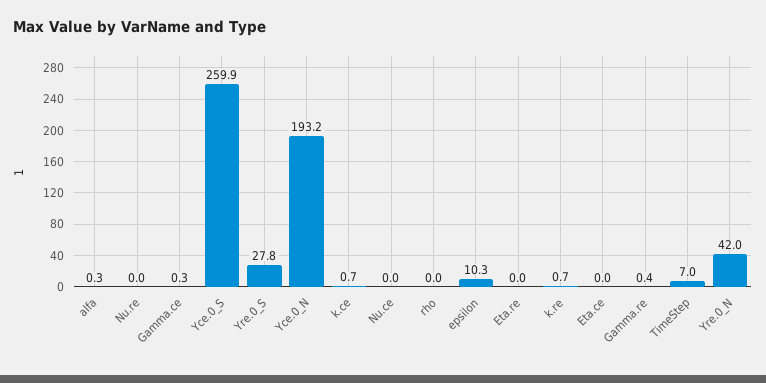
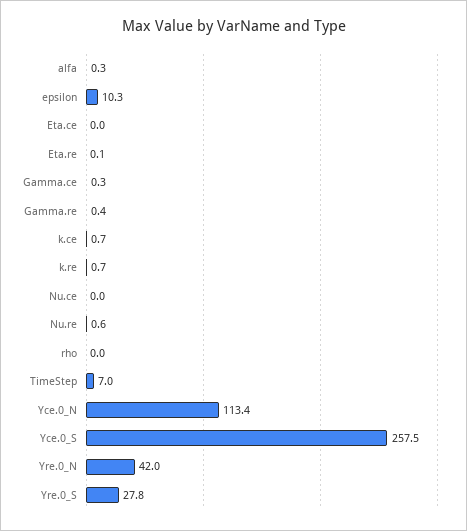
Nu.re: 0 -> 0.6
Yce.0_S: 259.9 -> 257.5
Yce.0_N: 193.2 -> 113.4
Eta.re: 0 -> 0.1

